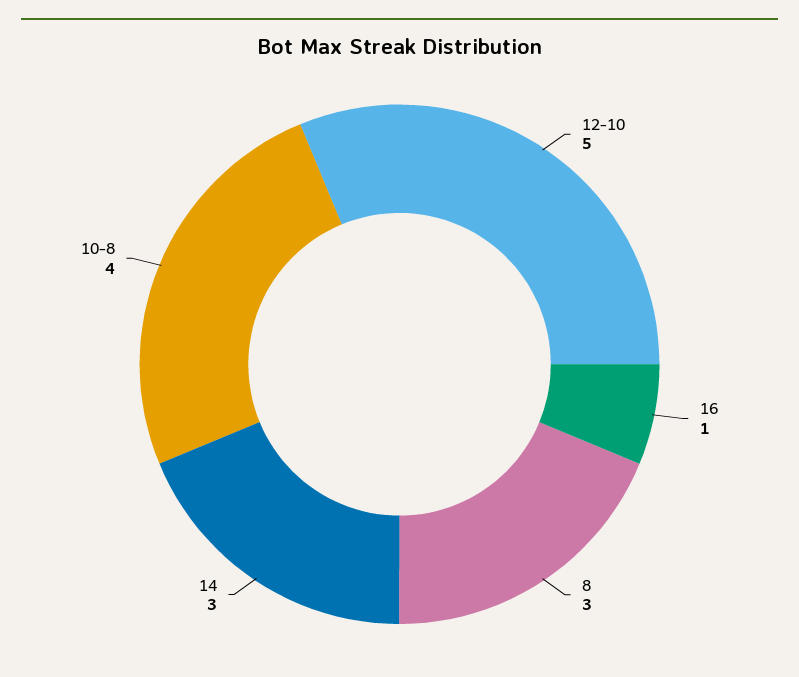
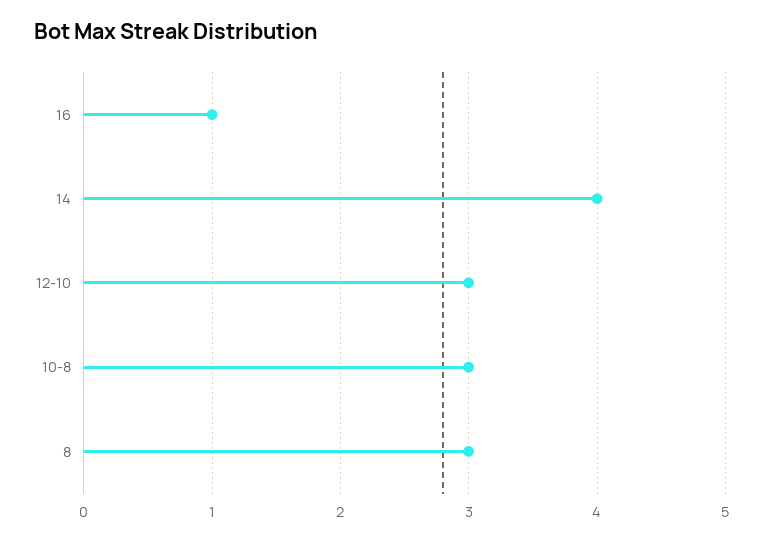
12-10: 5 -> 3
14: 3 -> 4
10-8: 4 -> 3

